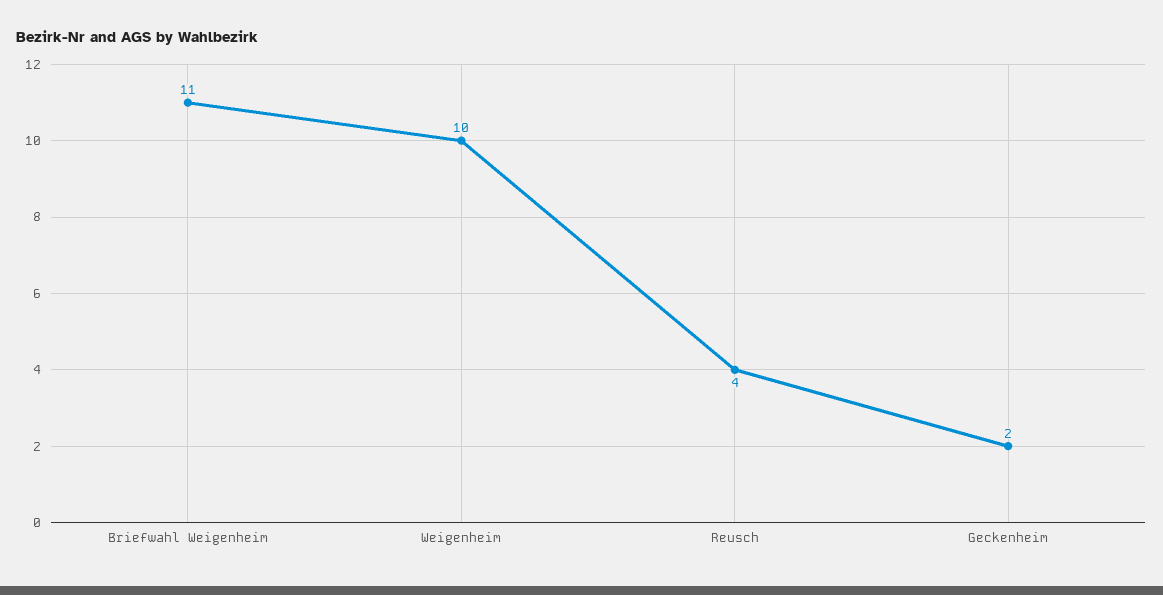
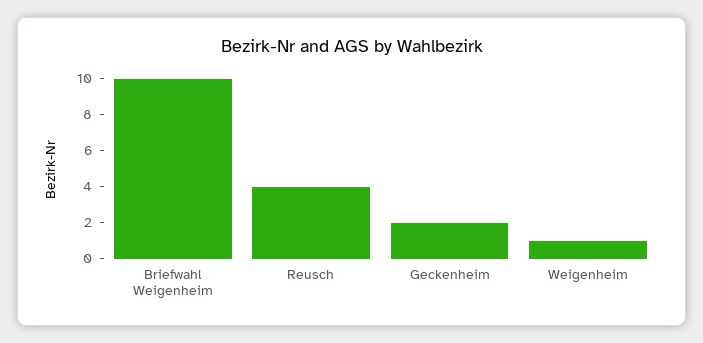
Briefwahl Weigenheim: 11 -> 10
Weigenheim: 10 -> 1

